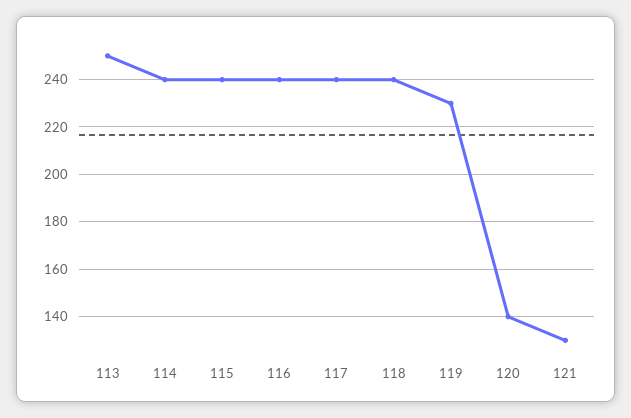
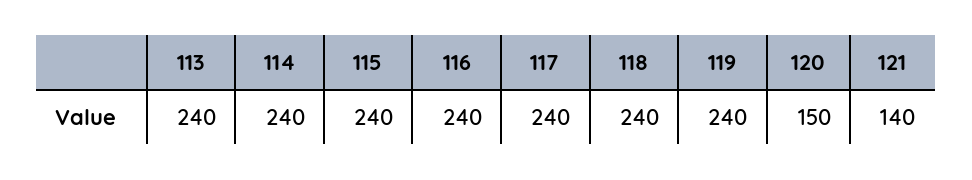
113: 250 -> 240
119: 230 -> 240
120: 140 -> 150
121: 130 -> 140

